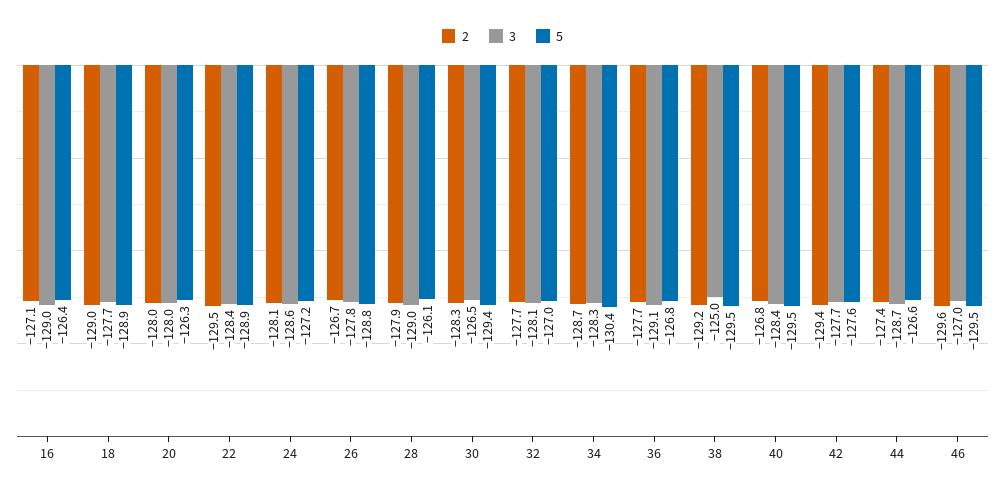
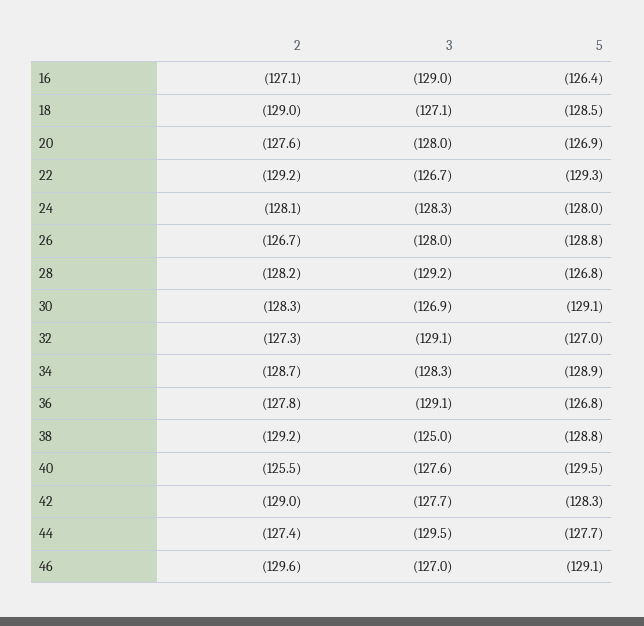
3, 18: -127.7 -> -127.1
5, 18: -128.9 -> -128.5
2, 20: -128 -> -127.6
5, 20: -126.3 -> -126.9
2, 22: -129.5 -> -129.2
3, 22: -128.4 -> -126.7
5, 22: -128.9 -> -129.3
3, 24: -128.6 -> -128.3
5, 24: -127.2 -> -128
3, 26: -127.8 -> -128
2, 28: -127.9 -> -128.2
3, 28: -129 -> -129.2
5, 28: -126.1 -> -126.8
3, 30: -126.5 -> -126.9
5, 30: -129.4 -> -129.1
2, 32: -127.7 -> -127.3
3, 32: -128.1 -> -129.1
5, 34: -130.4 -> -128.9
2, 36: -127.7 -> -127.8
5, 38: -129.5 -> -128.8
2, 40: -126.8 -> -125.5
3, 40: -128.4 -> -127.6
2, 42: -129.4 -> -129
5, 42: -127.6 -> -128.3
3, 44: -128.7 -> -129.5
5, 44: -126.6 -> -127.7
5, 46: -129.5 -> -129.1

